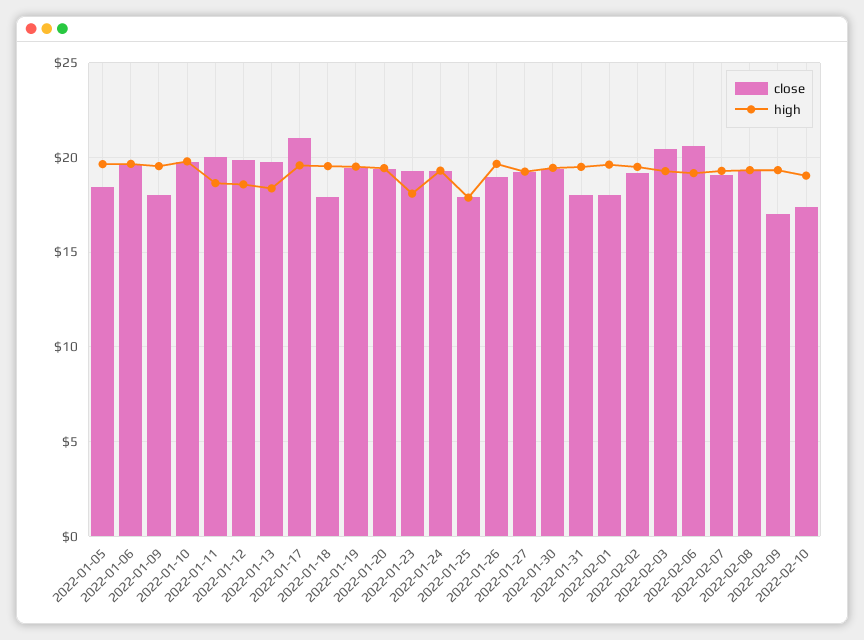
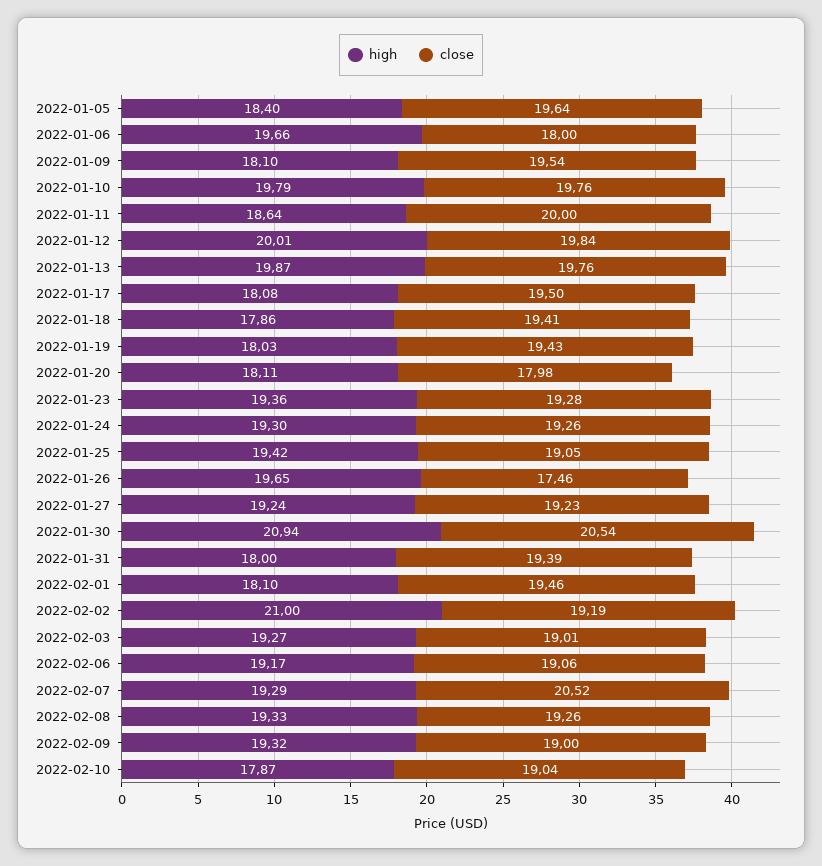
close, 2022-01-05: 18.5 -> 19.64
high, 2022-01-05: 19.5 -> 18.4
close, 2022-01-06: 19.5 -> 18
close, 2022-01-09: 18 -> 19.54
high, 2022-01-09: 19.5 -> 18.1
high, 2022-01-12: 18.5 -> 20.01
high, 2022-01-13: 18.5 -> 19.87
close, 2022-01-17: 21 -> 19.5
high, 2022-01-17: 19.5 -> 18.08
close, 2022-01-18: 18 -> 19.41
high, 2022-01-18: 19.5 -> 17.86
high, 2022-01-19: 19.5 -> 18.03
close, 2022-01-20: 19.5 -> 17.98
high, 2022-01-20: 19.5 -> 18.11
high, 2022-01-23: 18 -> 19.36
close, 2022-01-25: 18 -> 19.05
high, 2022-01-25: 18 -> 19.42
close, 2022-01-26: 19 -> 17.46
close, 2022-01-30: 19.5 -> 20.54
high, 2022-01-30: 19.5 -> 20.94
close, 2022-01-31: 18 -> 19.39
high, 2022-01-31: 19.5 -> 18
close, 2022-02-01: 18 -> 19.46
high, 2022-02-01: 19.5 -> 18.1
high, 2022-02-02: 19.5 -> 21
close, 2022-02-03: 20.5 -> 19.01
close, 2022-02-06: 20.5 -> 19.06
close, 2022-02-07: 19 -> 20.52
close, 2022-02-09: 17 -> 19
close, 2022-02-10: 17.5 -> 19.04
high, 2022-02-10: 19 -> 17.87

